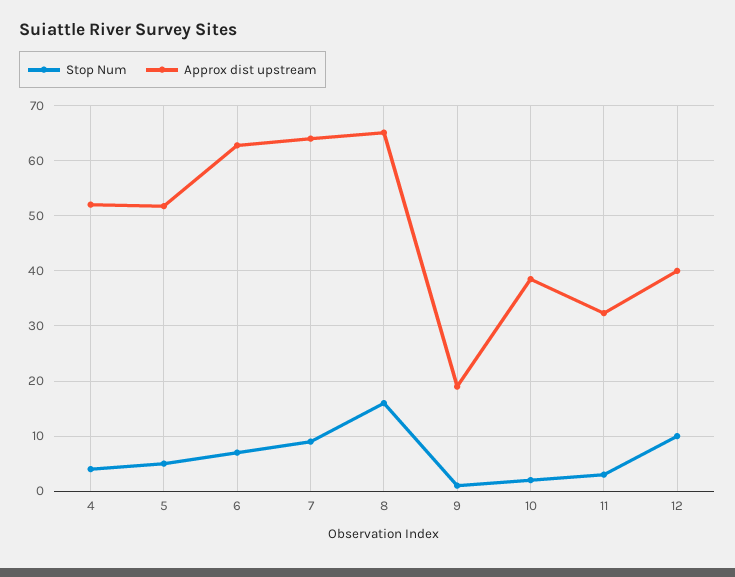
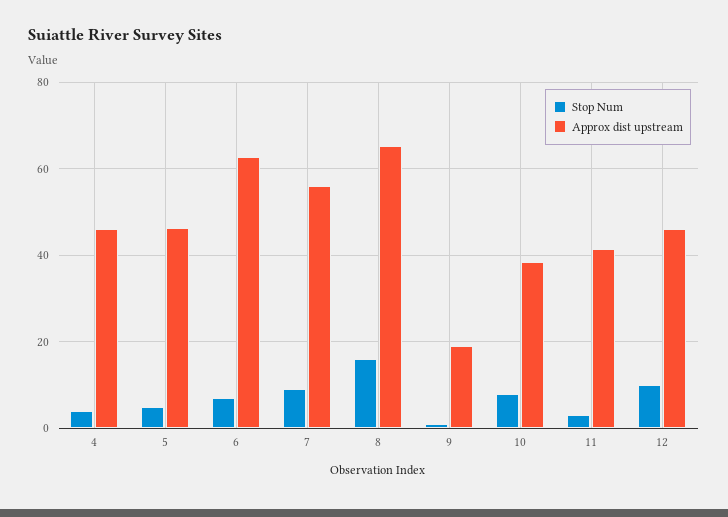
Approx dist upstream, 4: 52 -> 46
Approx dist upstream, 5: 52 -> 46
Approx dist upstream, 7: 64 -> 56
Stop Num, 10: 2 -> 8
Approx dist upstream, 11: 32 -> 42
Approx dist upstream, 12: 40 -> 46

